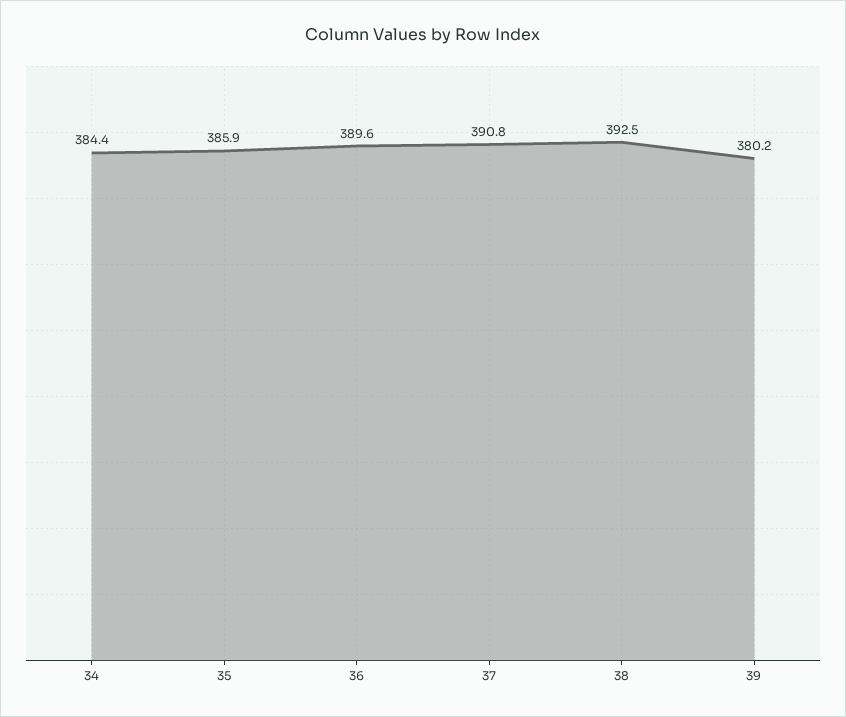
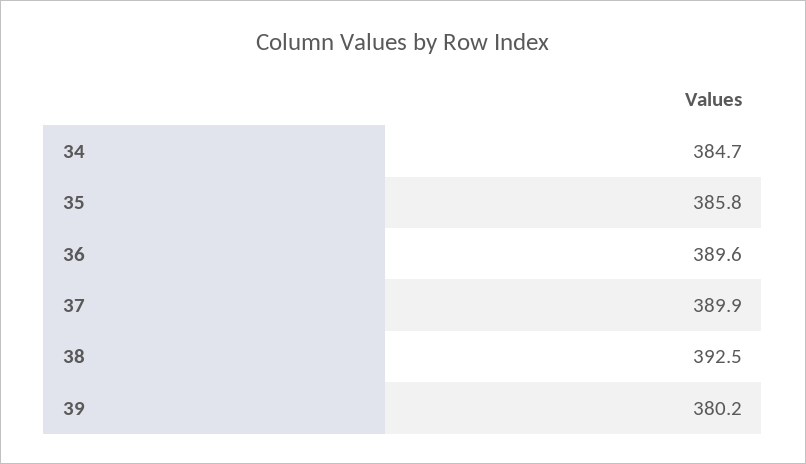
34: 384.4 -> 384.7
35: 385.9 -> 385.8
37: 390.8 -> 389.9

